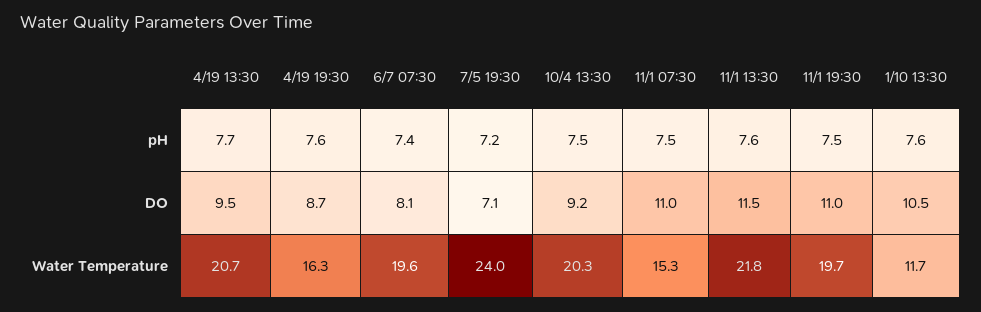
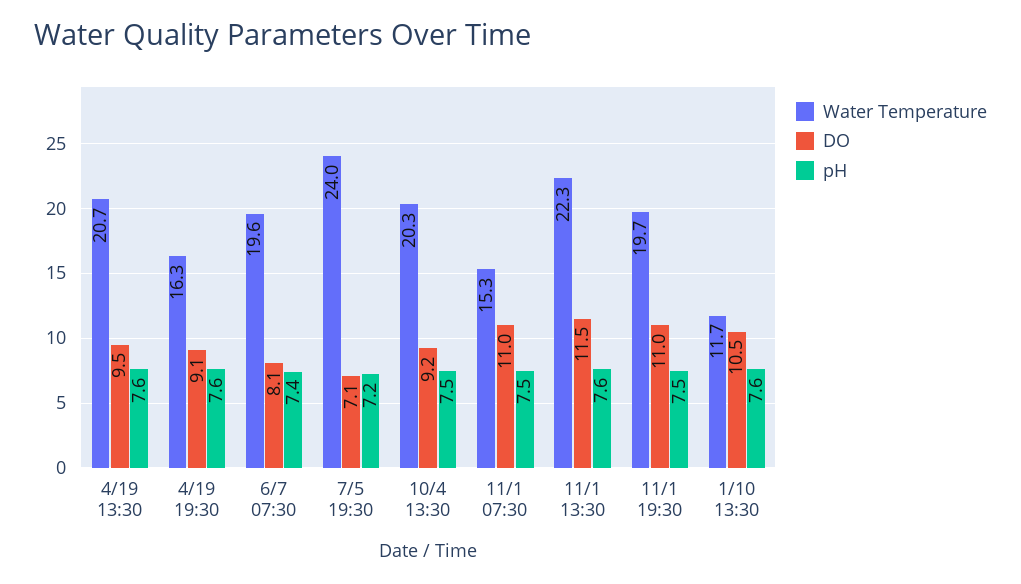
pH, 4/19 13:30: 7.7 -> 7.6
DO, 4/19 19:30: 8.7 -> 9.1
Water Temperature, 11/1 13:30: 21.8 -> 22.3

